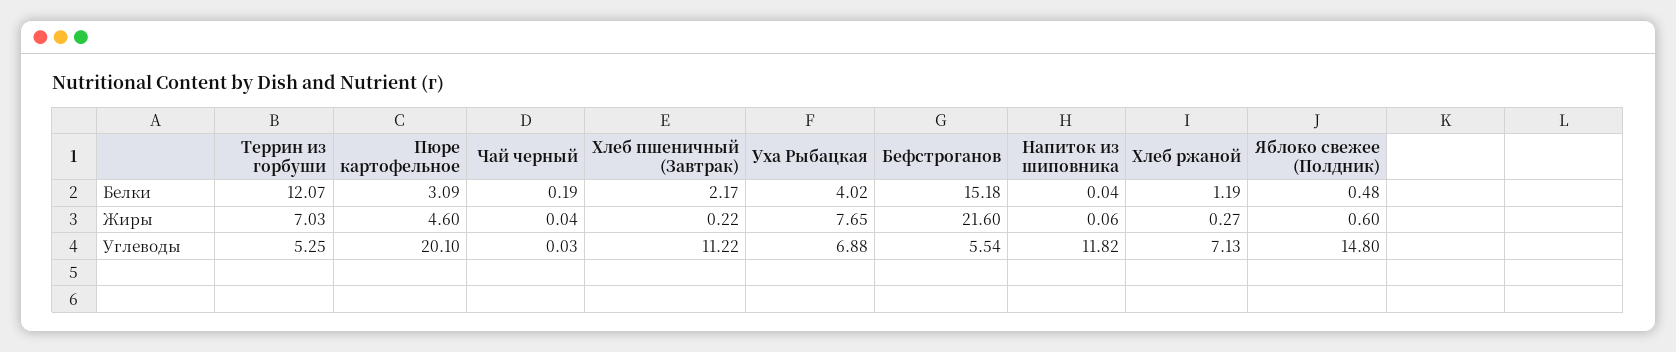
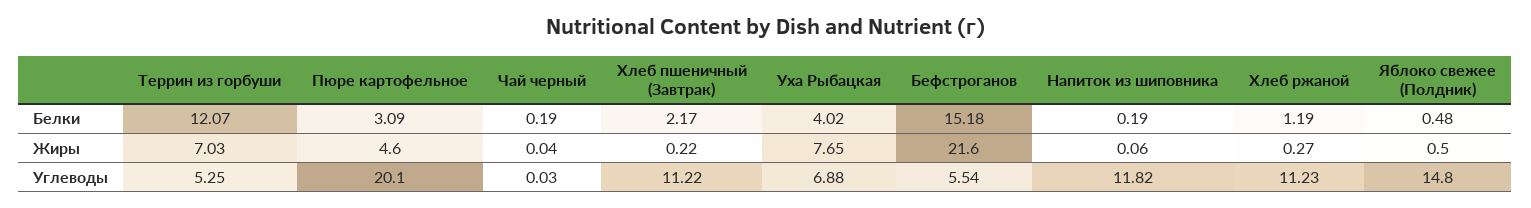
Напиток из шиповника, Белки: 0.04 -> 0.19
Яблоко свежее (Полдник), Жиры: 0.6 -> 0.5
Хлеб ржаной, Углеводы: 7.13 -> 11.23

